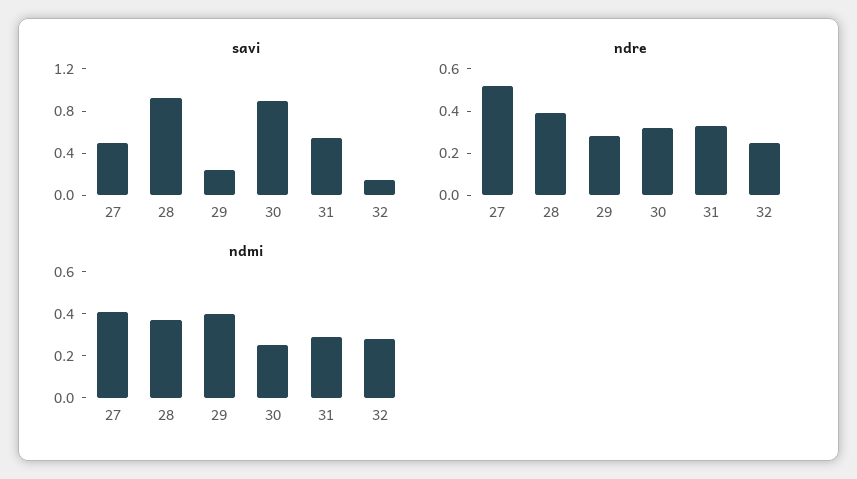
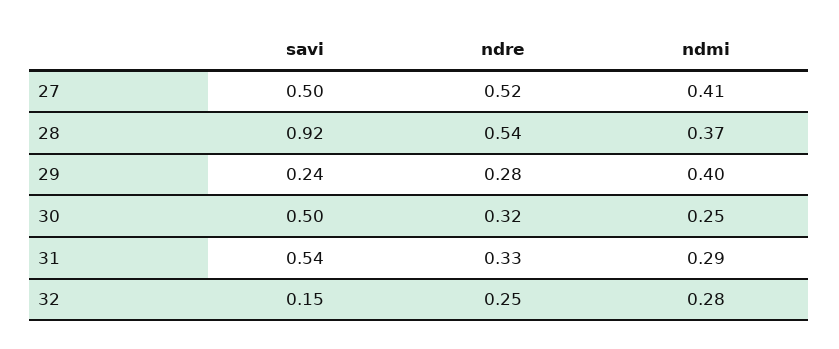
savi, 30: 0.9 -> 0.5
ndre, 28: 0.4 -> 0.54

